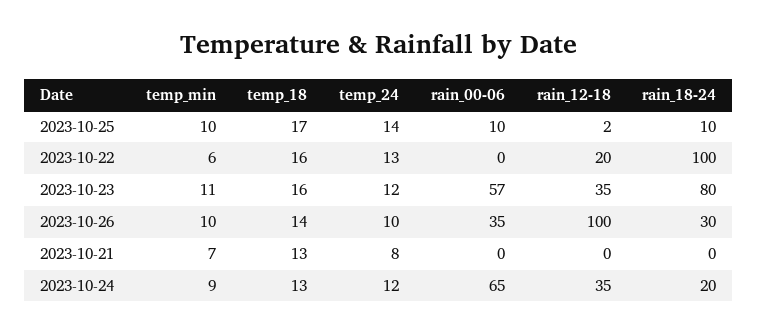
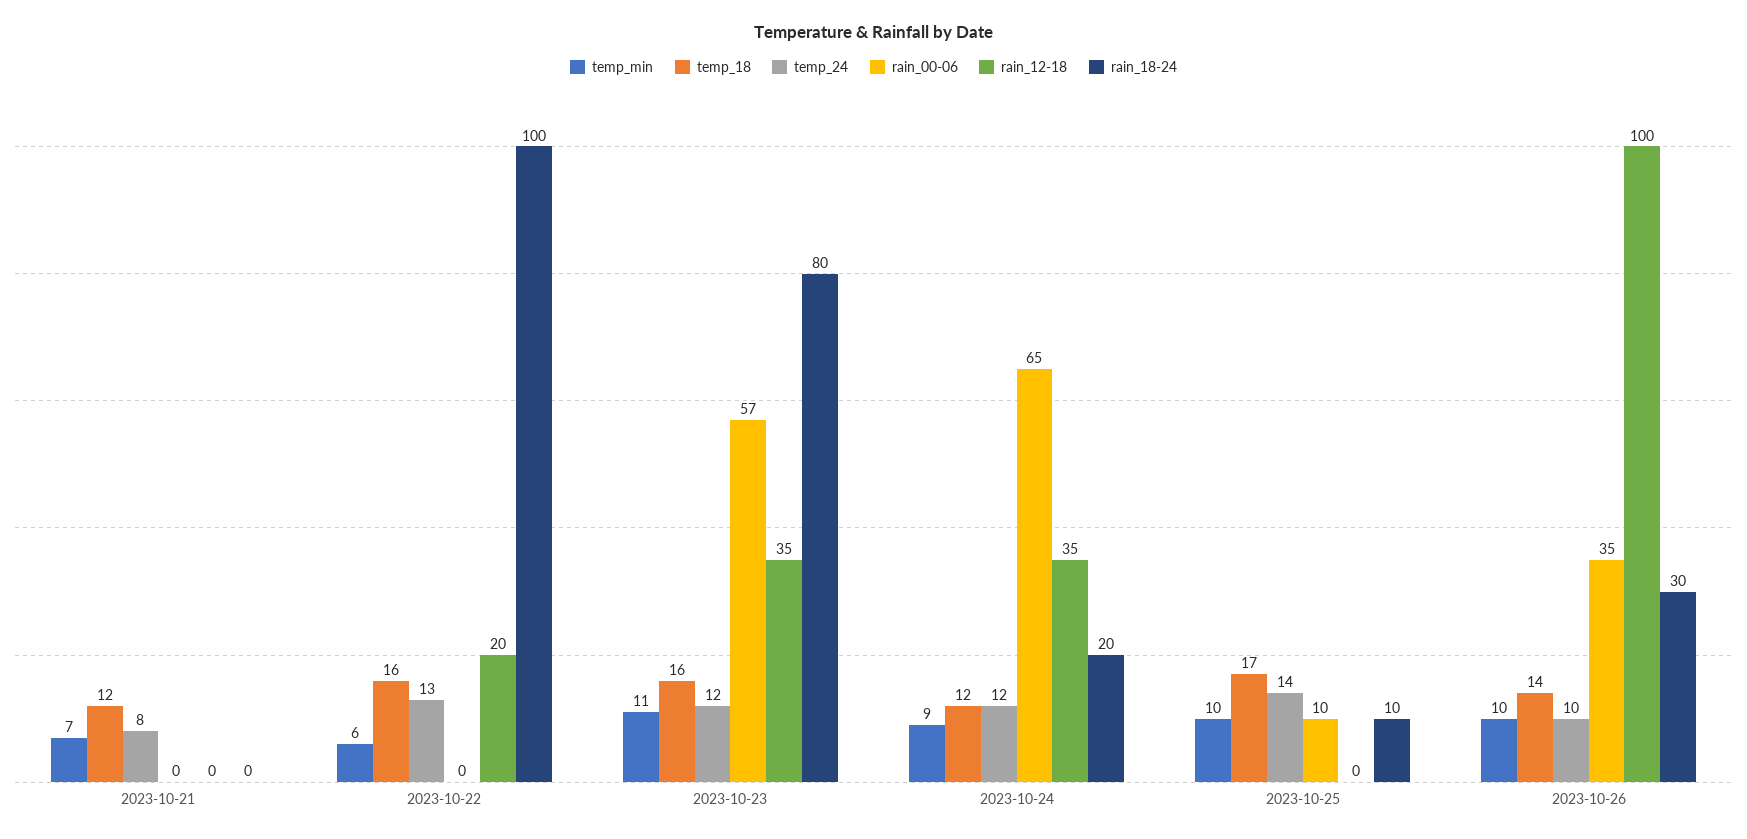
rain_12-18, 2023-10-25: 2 -> 0
temp_18, 2023-10-21: 13 -> 12
temp_18, 2023-10-24: 13 -> 12

